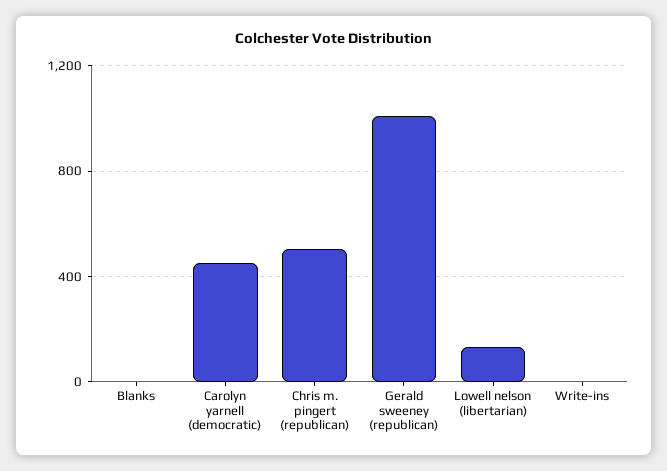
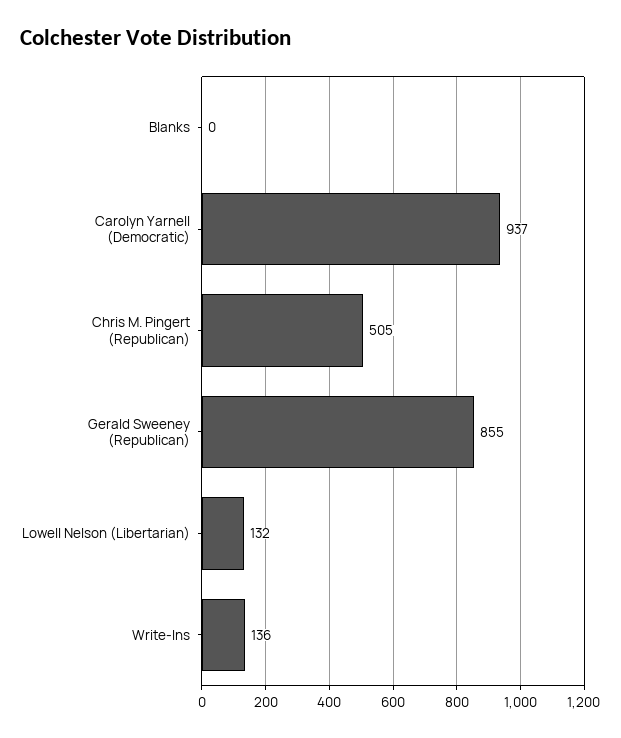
Carolyn yarnell (democratic): 450 -> 937
Gerald sweeney (republican): 1000 -> 855
Write-ins: 0 -> 136

